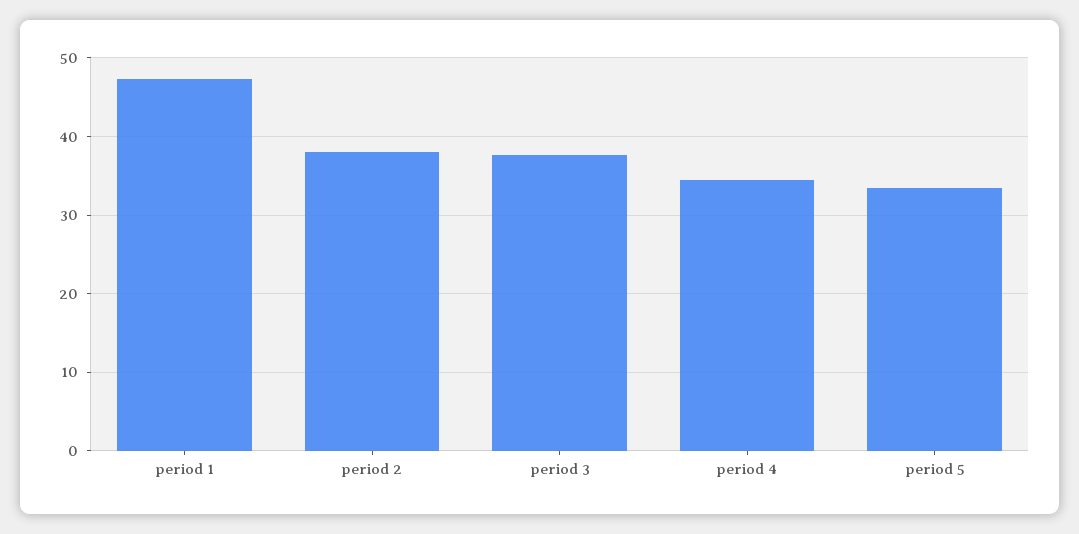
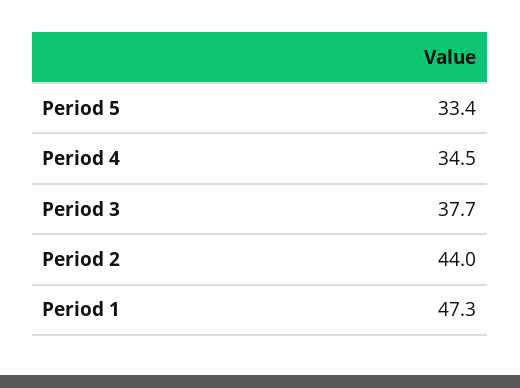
period 2: 38 -> 44

